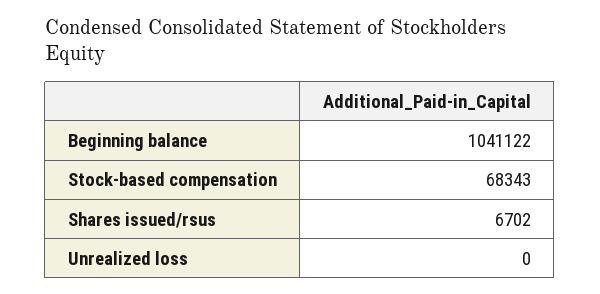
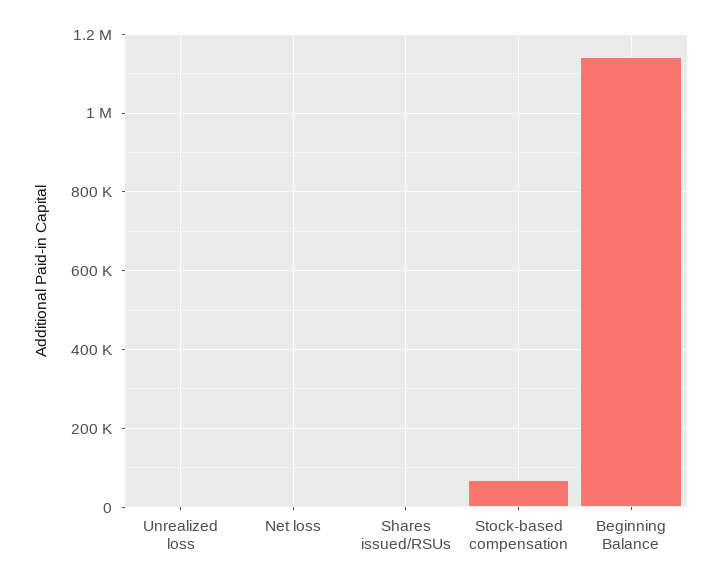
Beginning balance: 1041122 -> 1140000
Net loss: none -> 0

